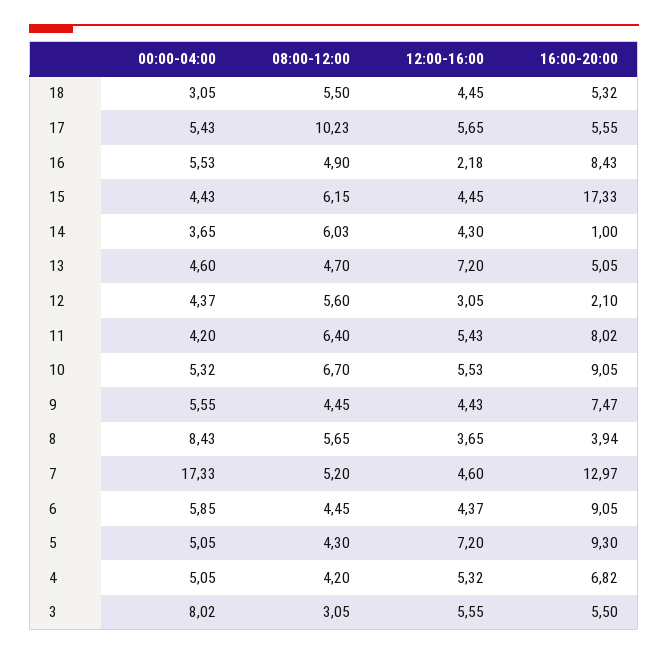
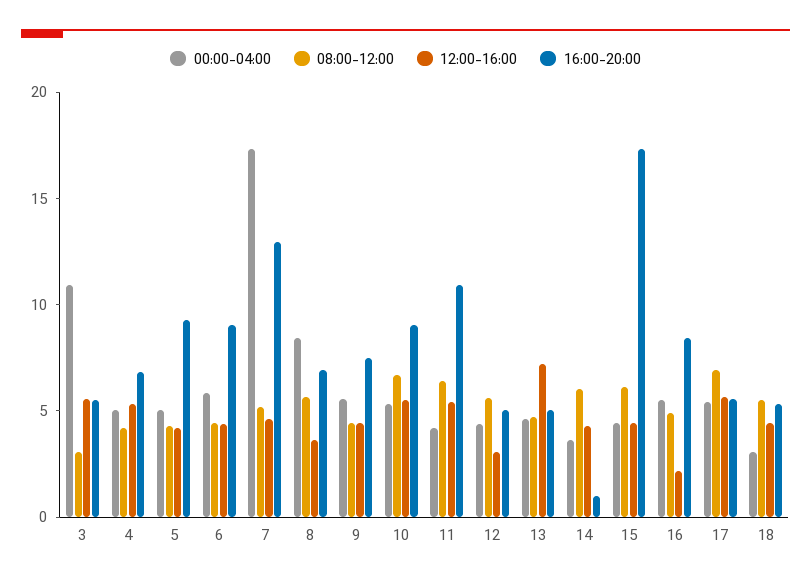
08:00-12:00, 17: 10.23 -> 7
16:00-20:00, 12: 2.1 -> 5
16:00-20:00, 11: 8.02 -> 11
16:00-20:00, 8: 3.94 -> 7
12:00-16:00, 5: 7.2 -> 4
00:00-04:00, 3: 8.02 -> 11

